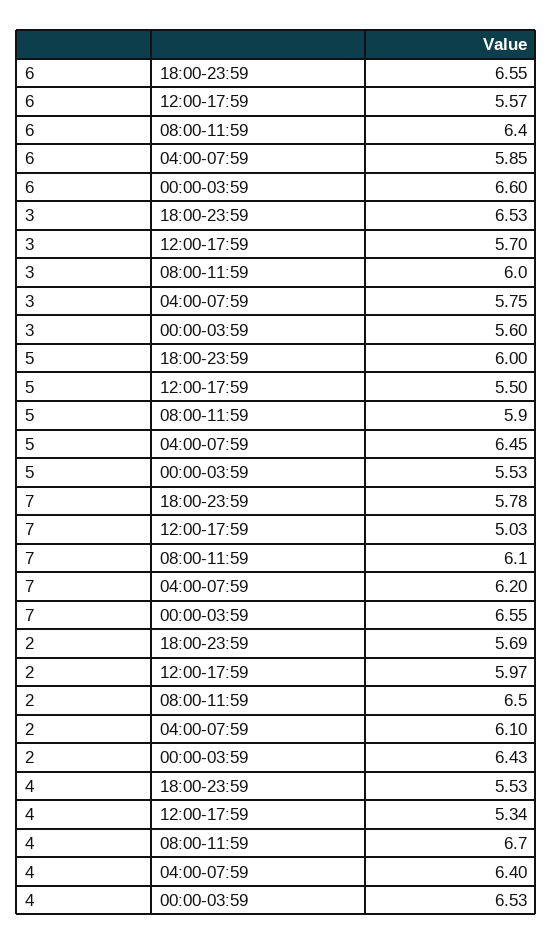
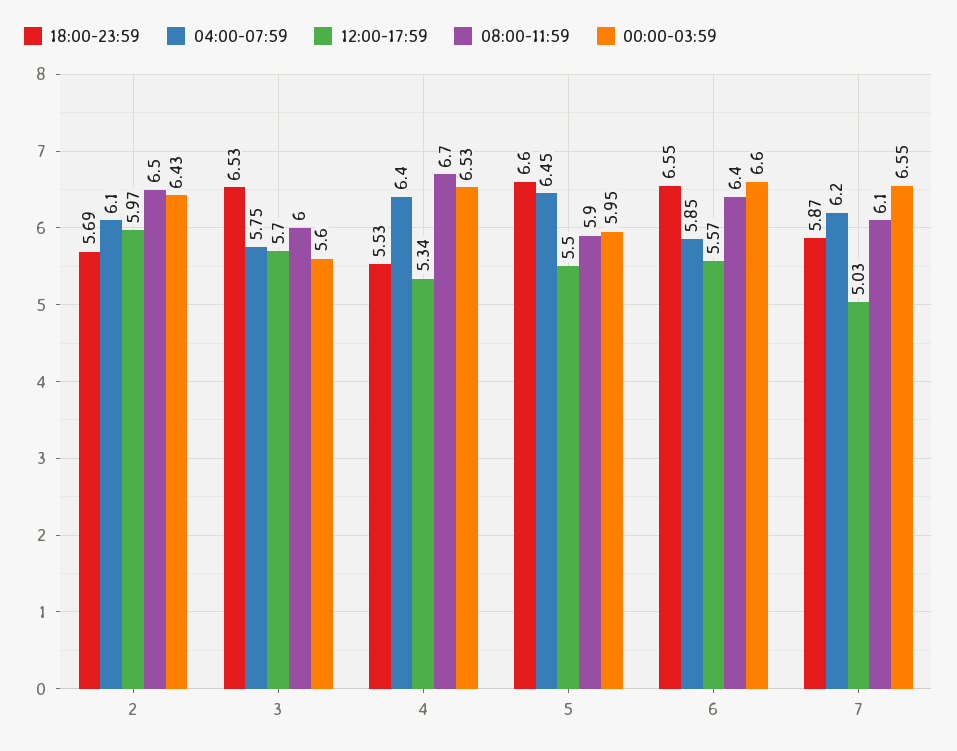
18:00-23:59, 5: 6 -> 6.6
00:00-03:59, 5: 5.53 -> 5.95
18:00-23:59, 7: 5.78 -> 5.87

